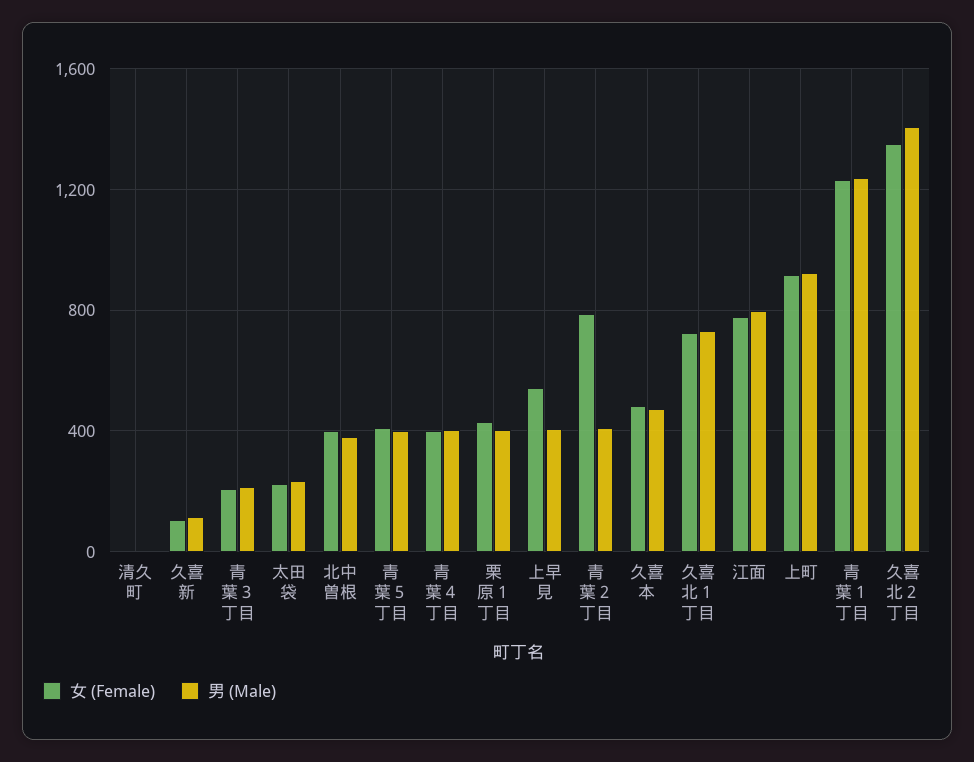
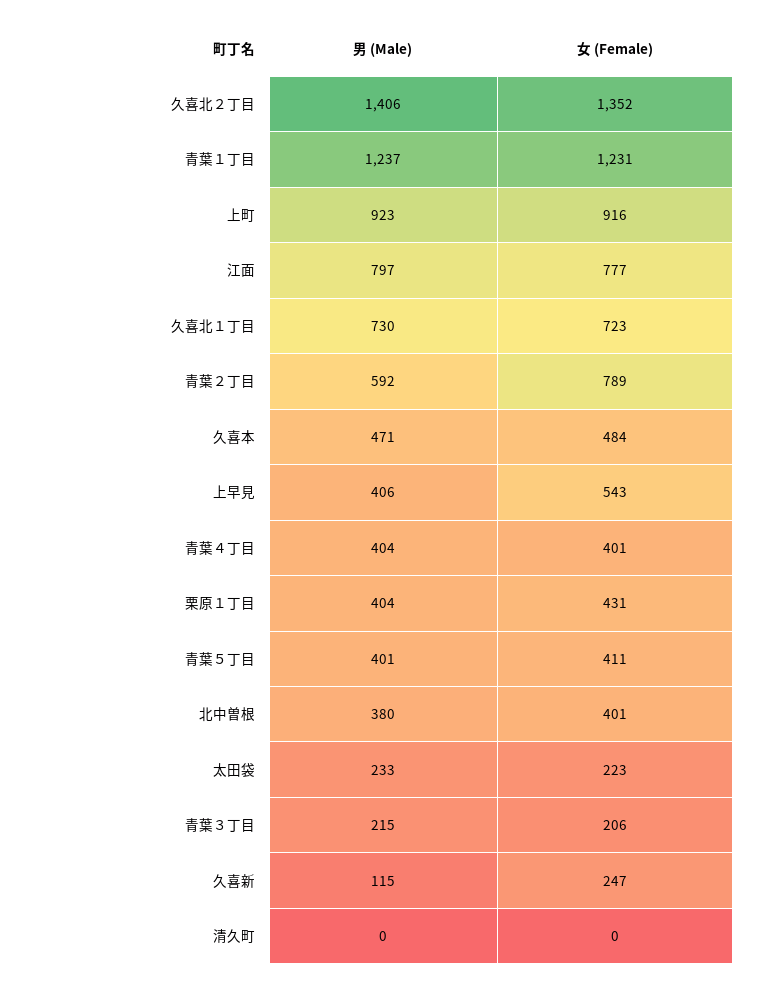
女 (Female), 久喜新: 100 -> 247
男 (Male), 青葉２丁目: 400 -> 592

